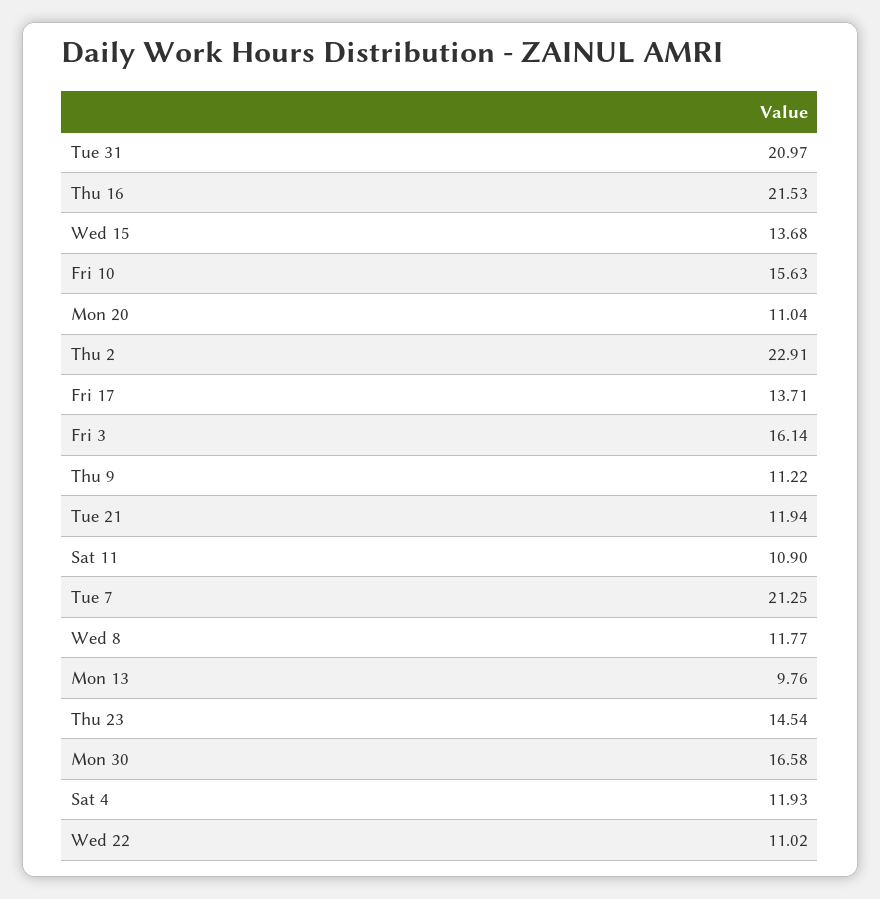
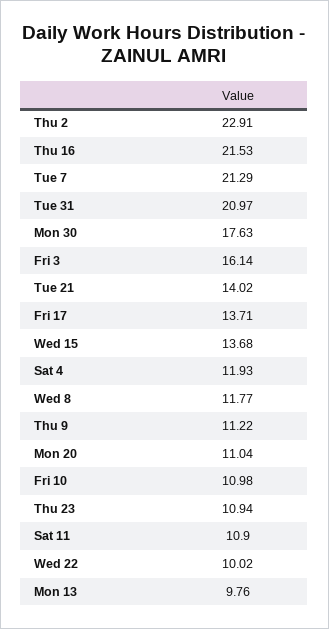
Fri 10: 15.63 -> 10.98
Tue 21: 11.94 -> 14.02
Tue 7: 21.25 -> 21.29
Thu 23: 14.54 -> 10.94
Mon 30: 16.58 -> 17.63
Wed 22: 11.02 -> 10.02

